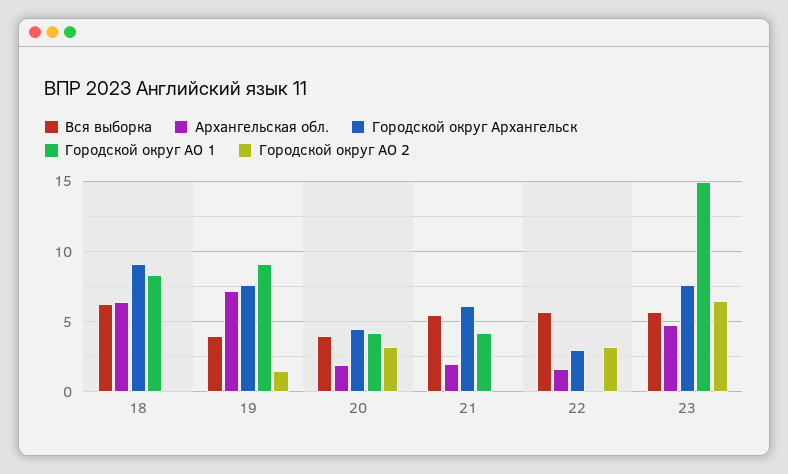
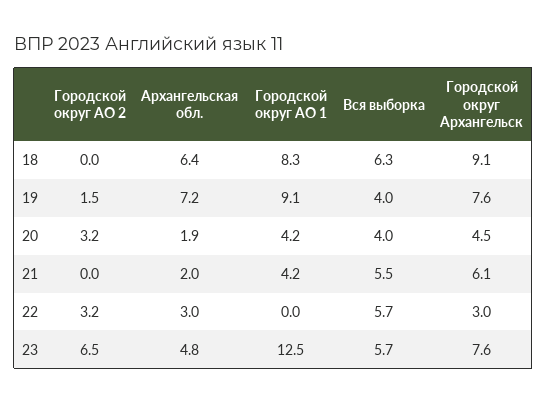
Архангельская обл., 22: 1.5 -> 3
Городской округ АО 1, 23: 15 -> 12.5

